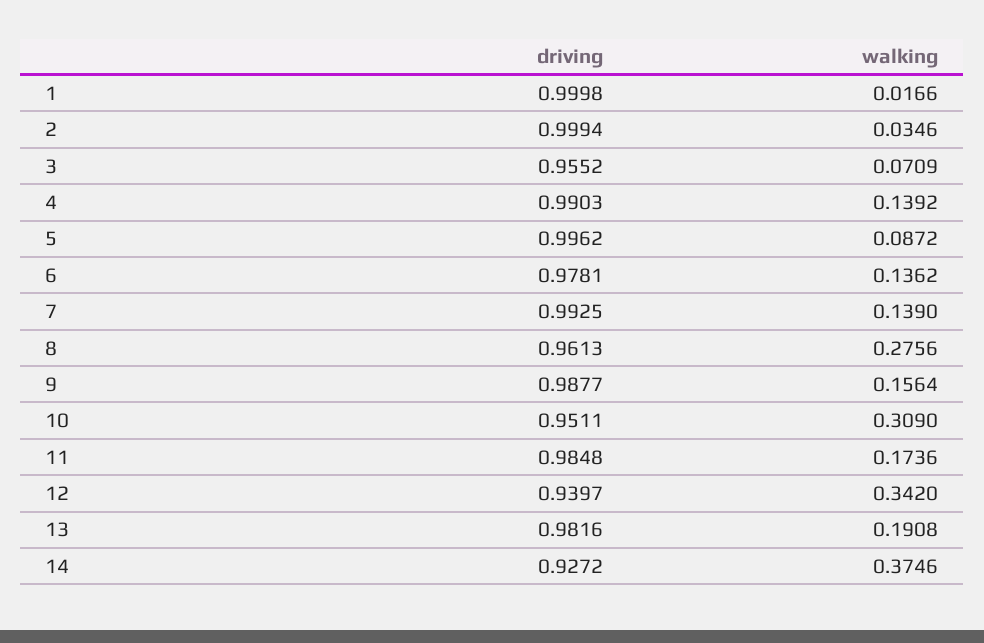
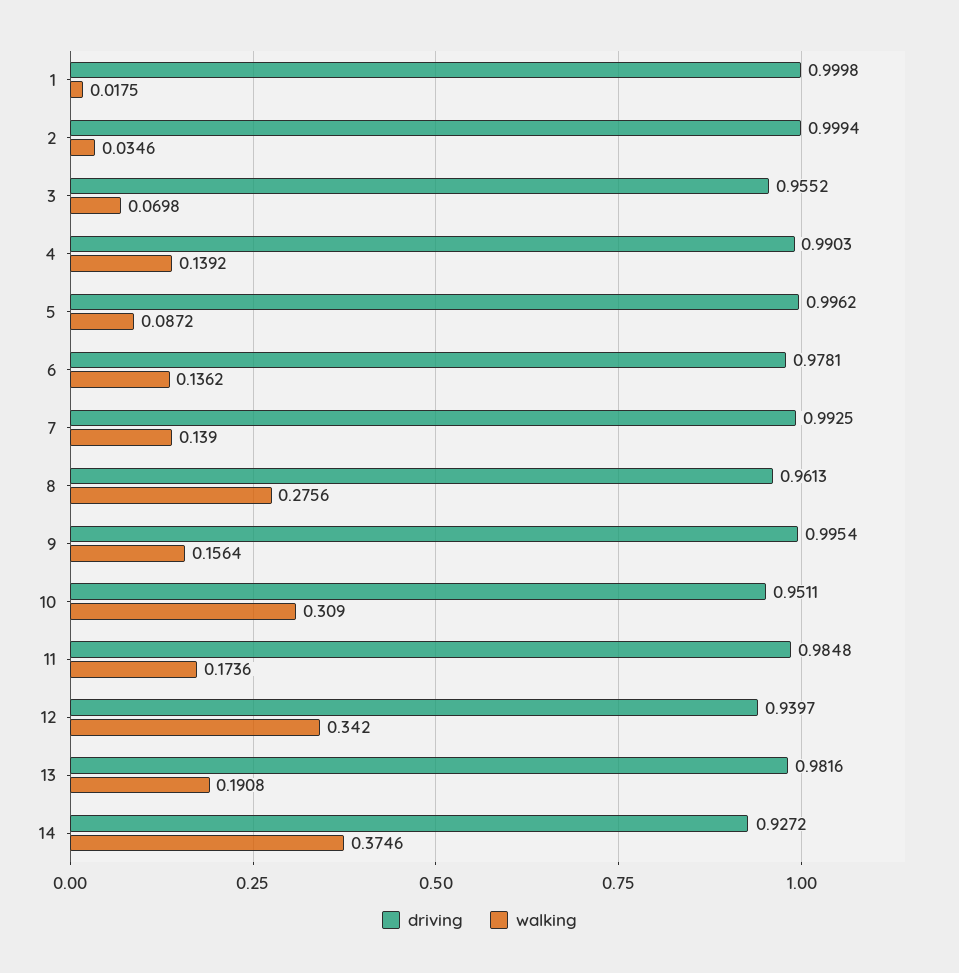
walking, 1: 0.0166 -> 0.0175
walking, 3: 0.0709 -> 0.0698
driving, 9: 0.9877 -> 0.9954

